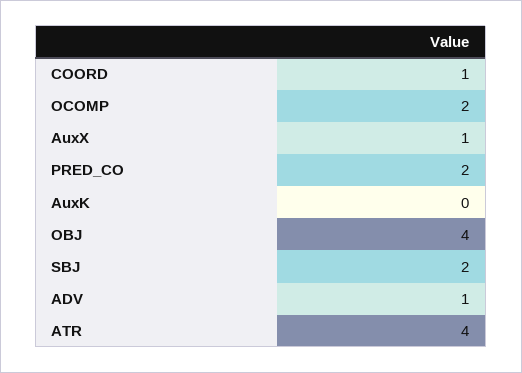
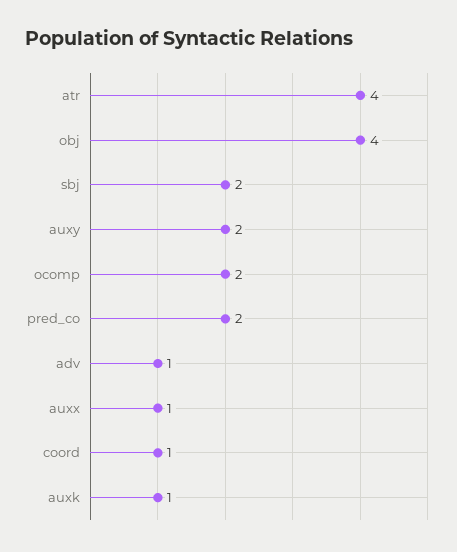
AuxK: 0 -> 1
auxy: none -> 2

